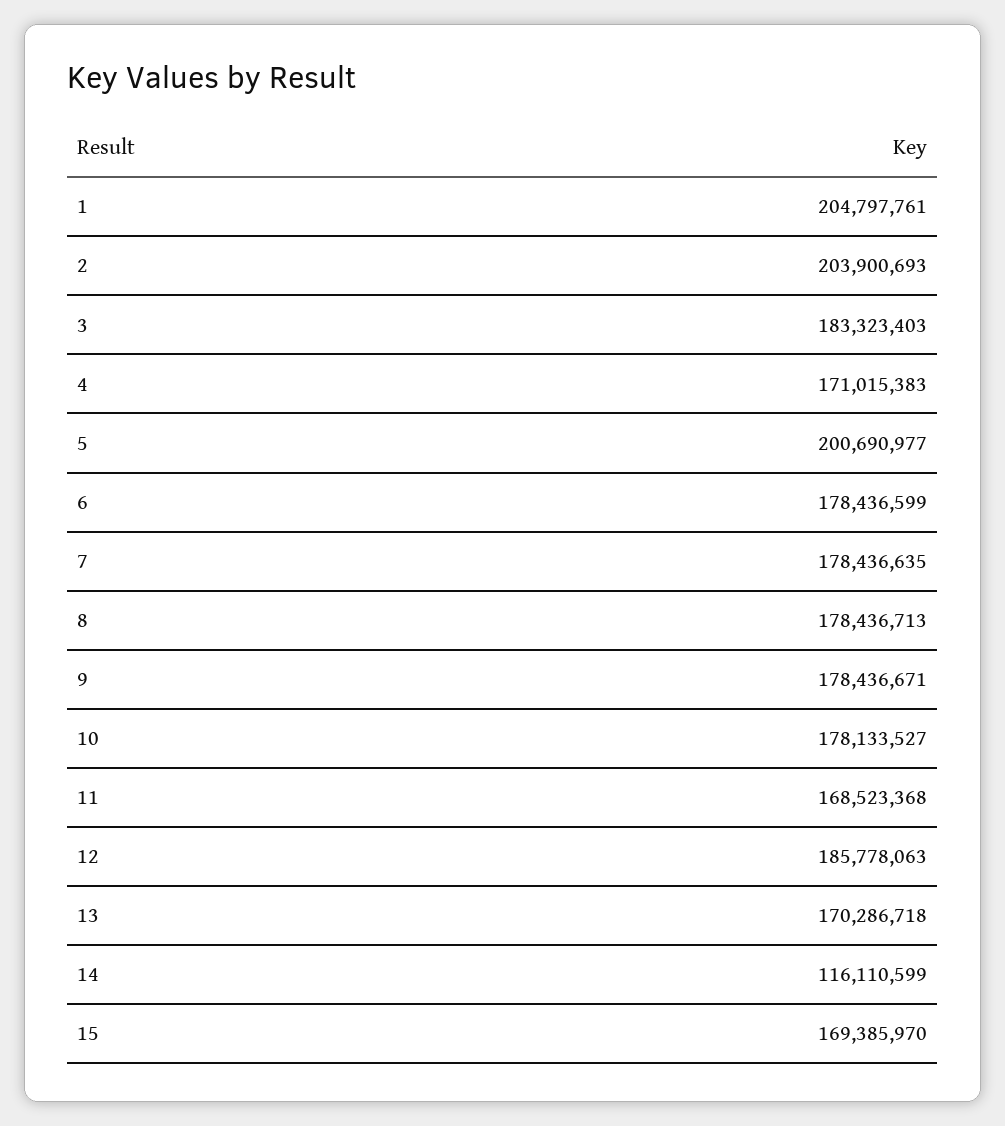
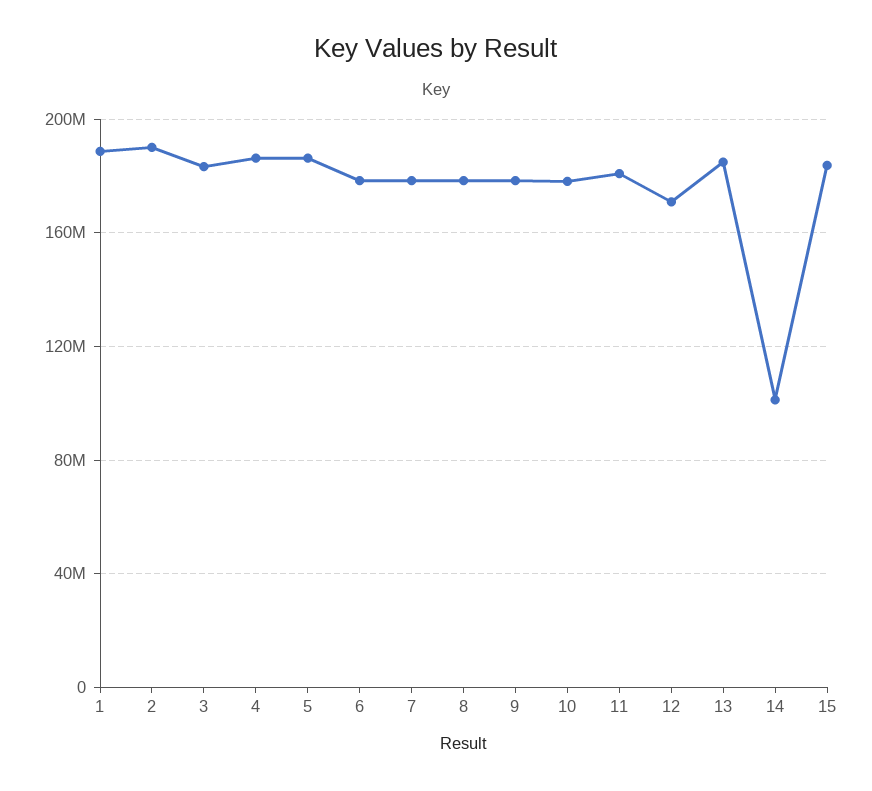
1: 204797761 -> 190000000
2: 203900693 -> 190000000
4: 171015383 -> 185000000
5: 200690977 -> 185000000
11: 168523368 -> 180000000
12: 185778063 -> 170000000
13: 170286718 -> 185000000
14: 116110599 -> 100000000
15: 169385970 -> 185000000

